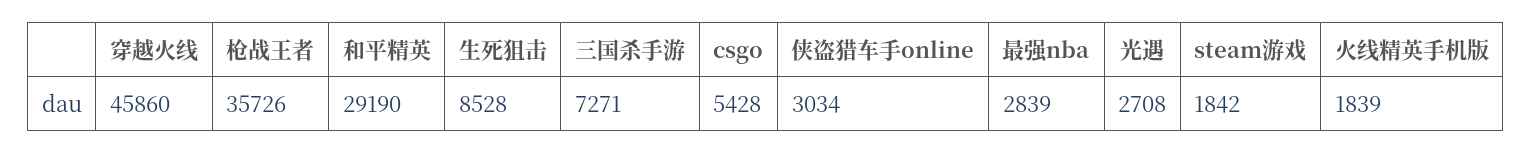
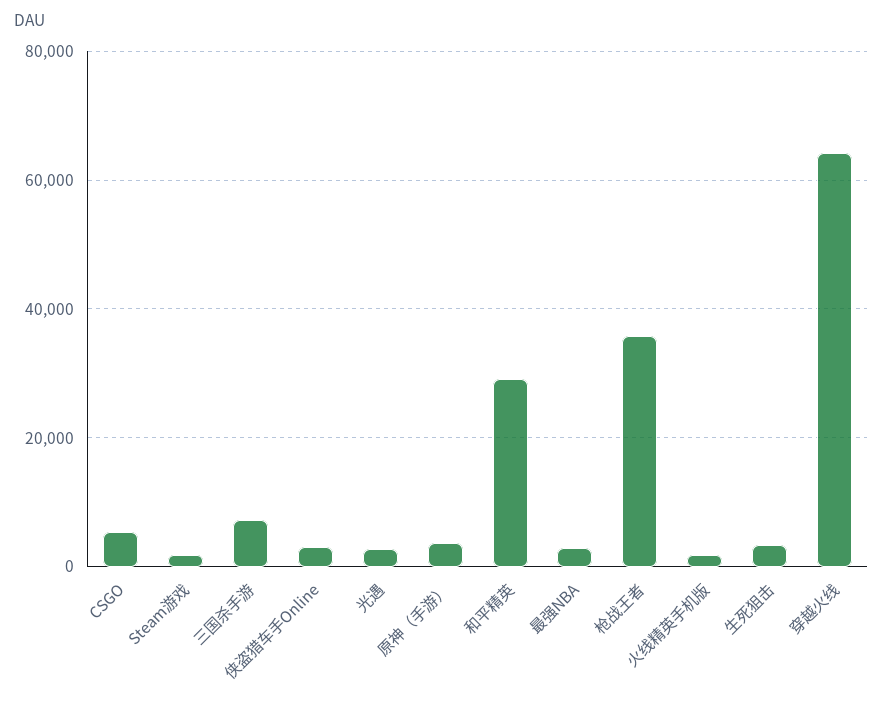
穿越火线: 45860 -> 64000
生死狙击: 8528 -> 4000
原神（手游）: none -> 4000

